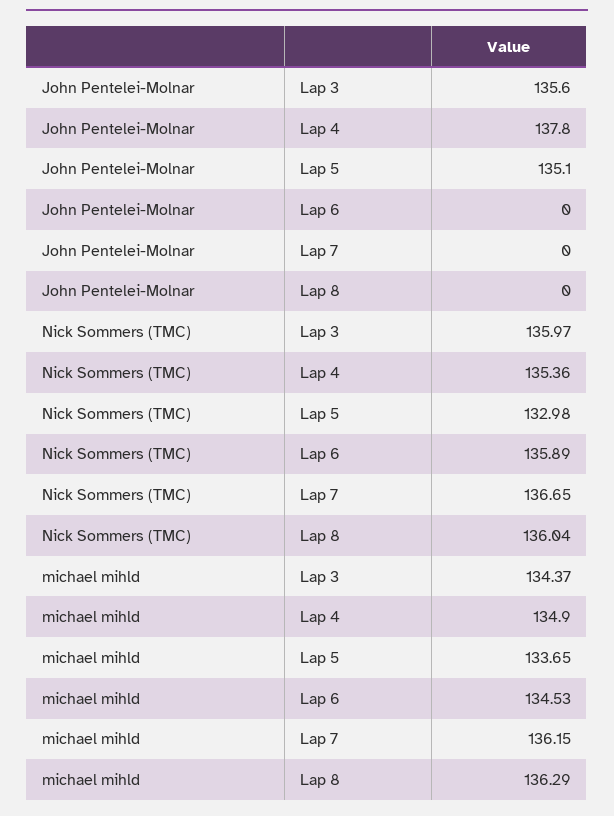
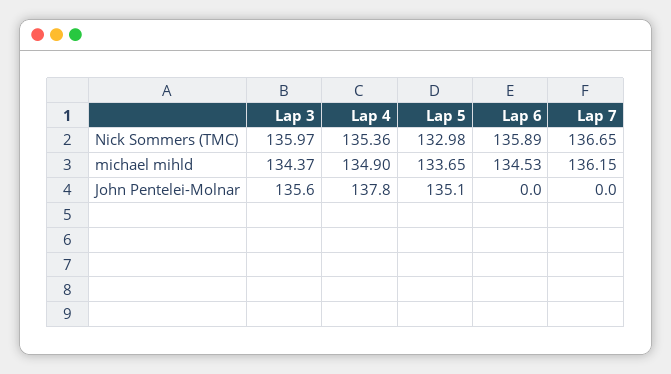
John Pentelei-Molnar, Lap 8: 0 -> none
Nick Sommers (TMC), Lap 8: 136.04 -> none
michael mihld, Lap 8: 136.29 -> none

